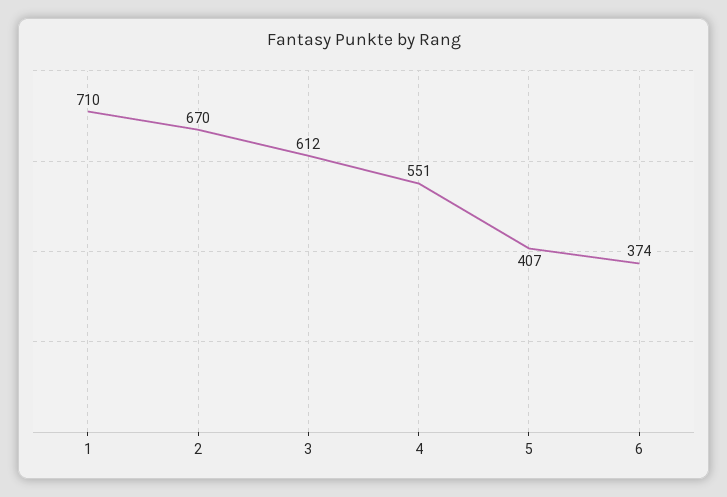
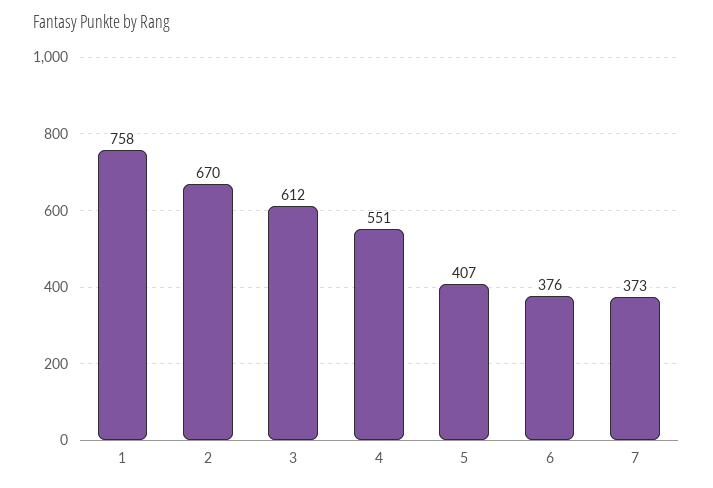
1: 710 -> 758
6: 374 -> 376
7: none -> 373

